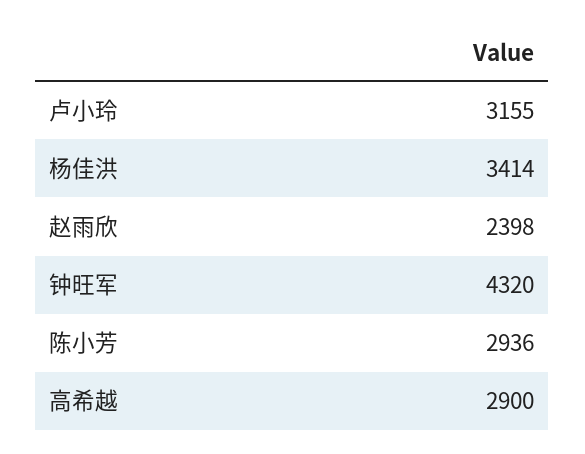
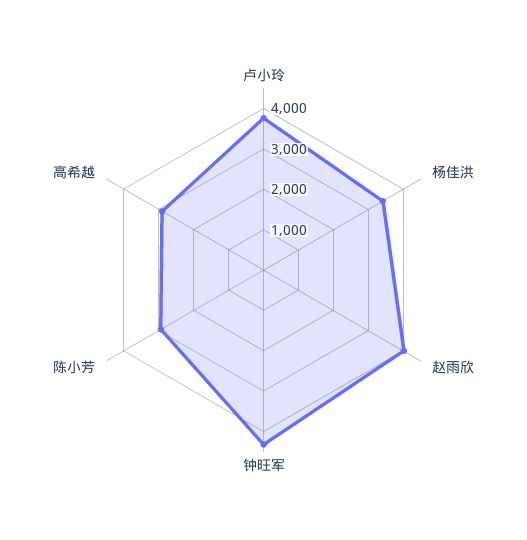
卢小玲: 3155 -> 3800
赵雨欣: 2398 -> 4000

